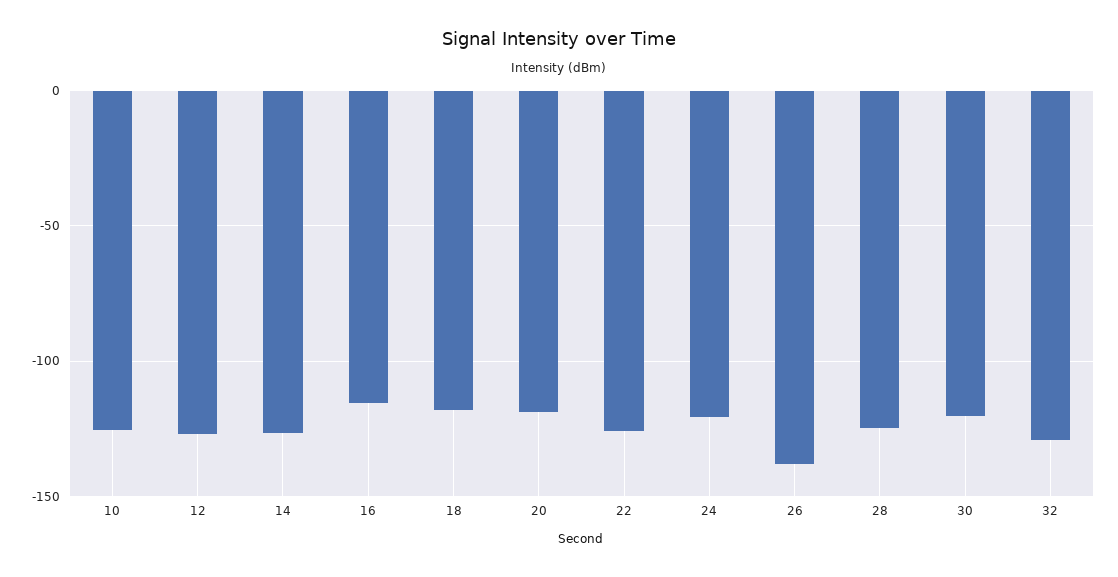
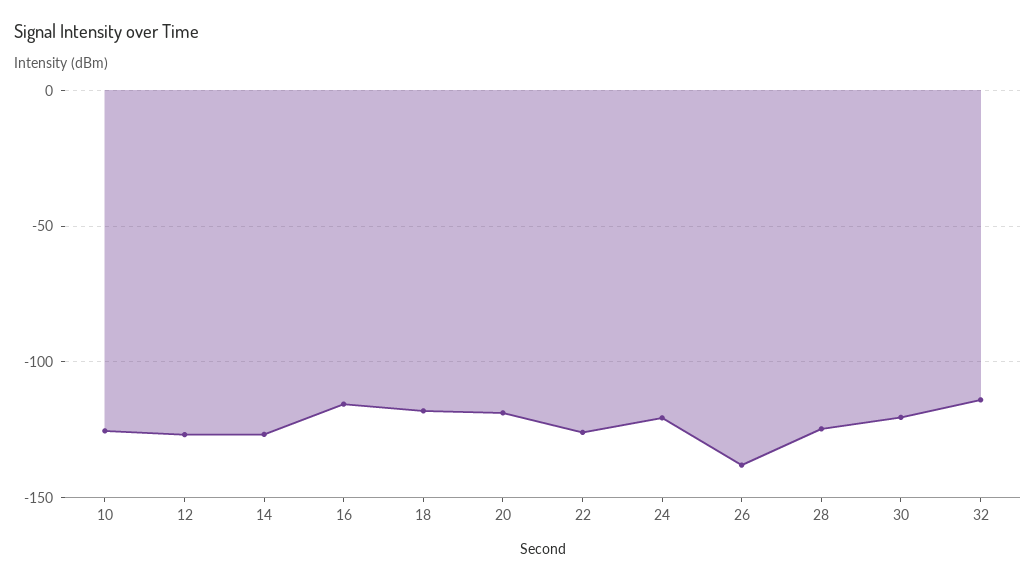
32: -130 -> -115

